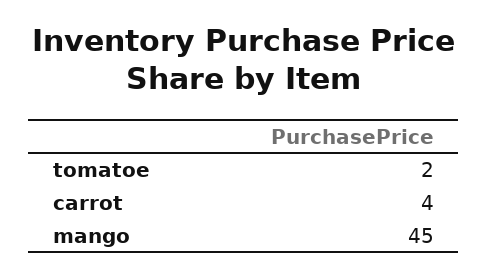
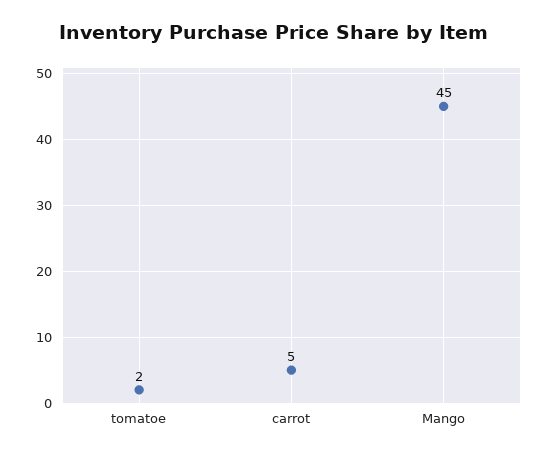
carrot: 4 -> 5

